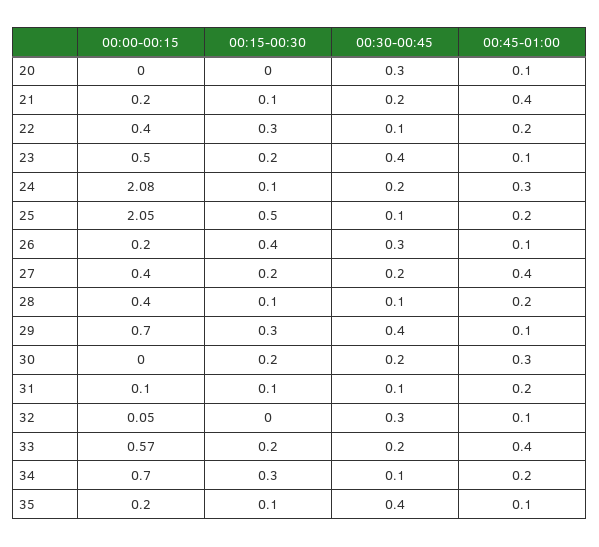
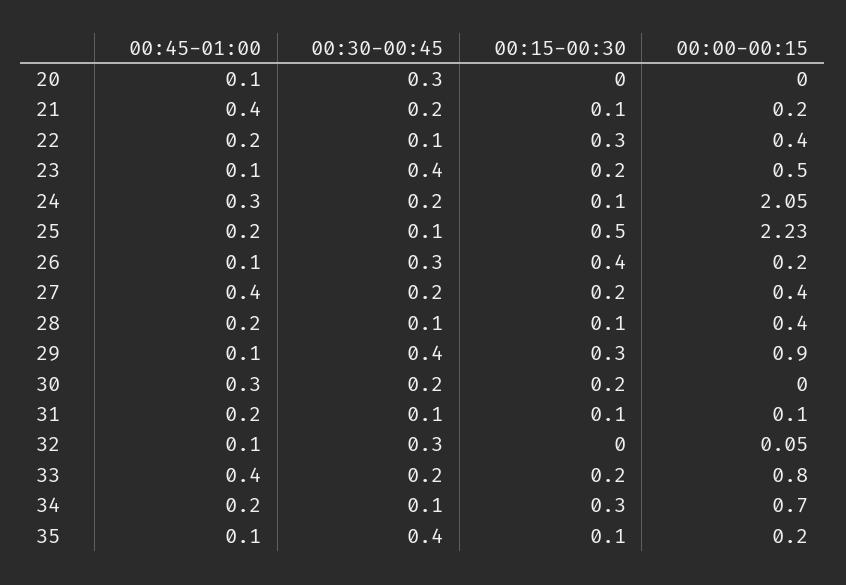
00:00-00:15, 24: 2.08 -> 2.05
00:00-00:15, 25: 2.05 -> 2.23
00:00-00:15, 29: 0.7 -> 0.9
00:00-00:15, 33: 0.57 -> 0.8

